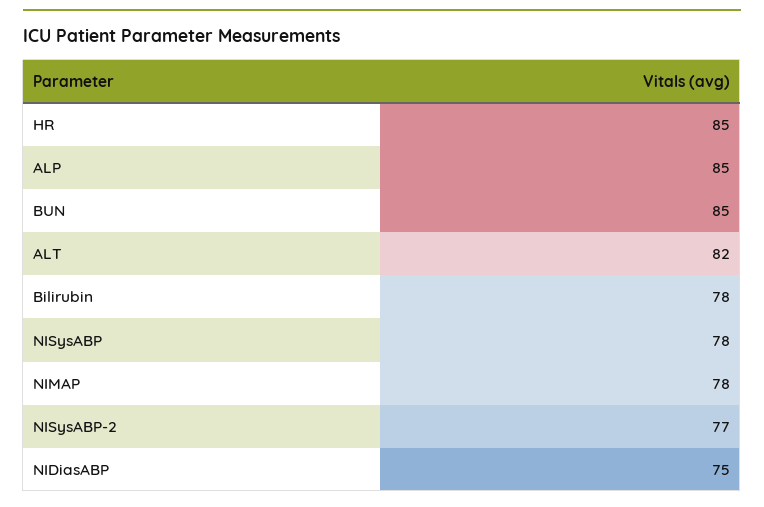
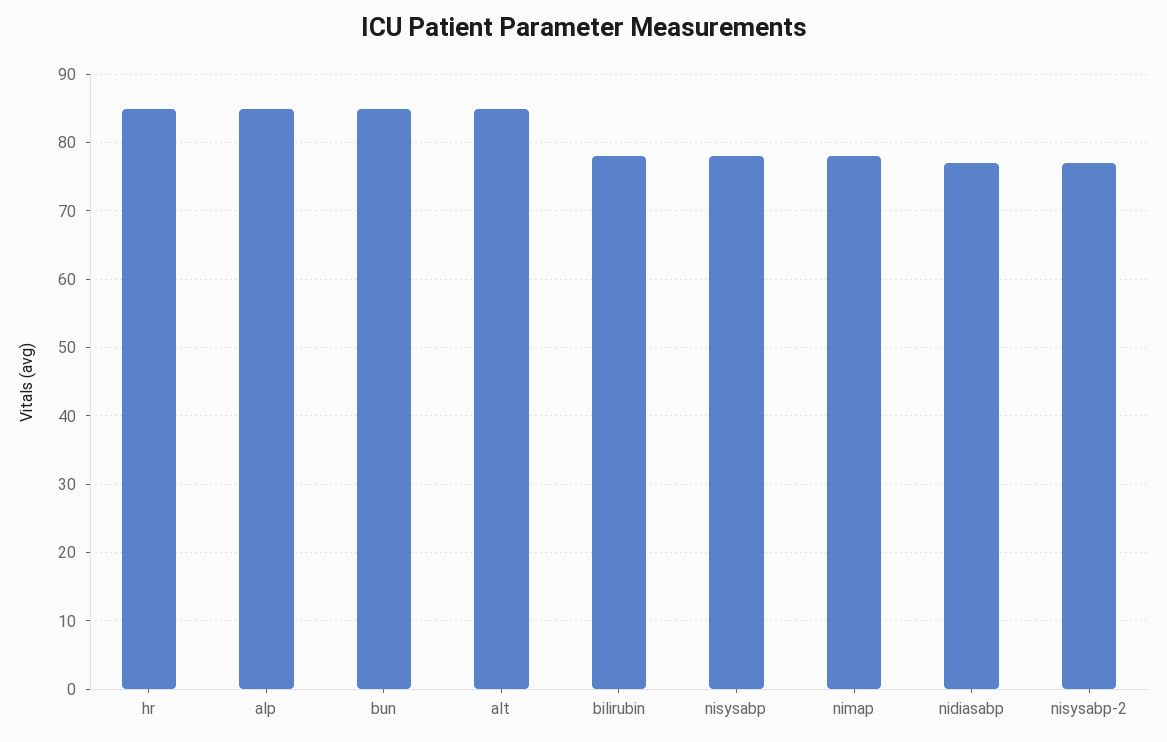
ALT: 82 -> 85
NIDiasABP: 75 -> 77

